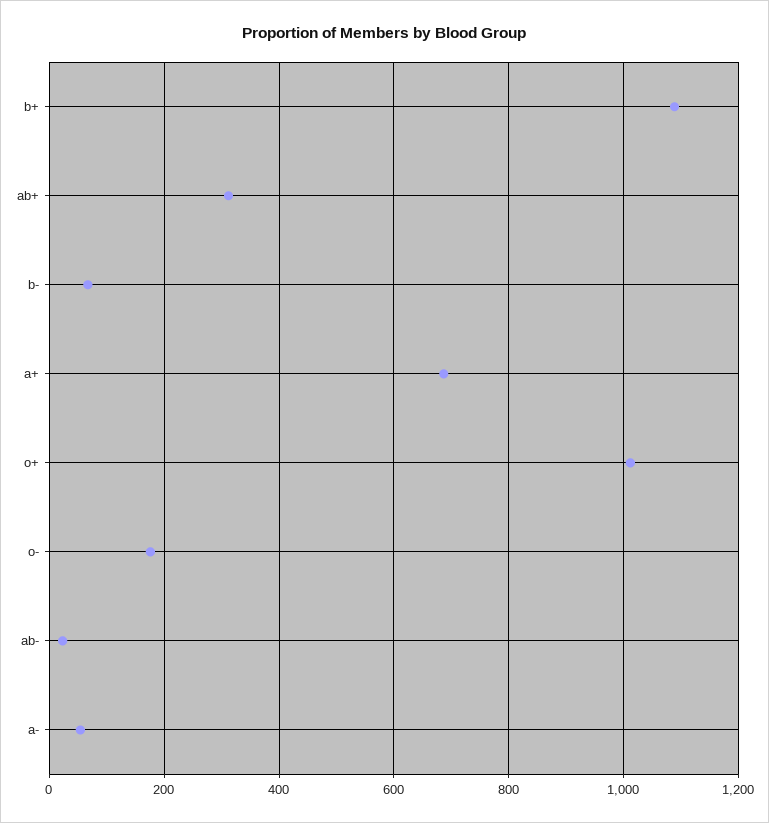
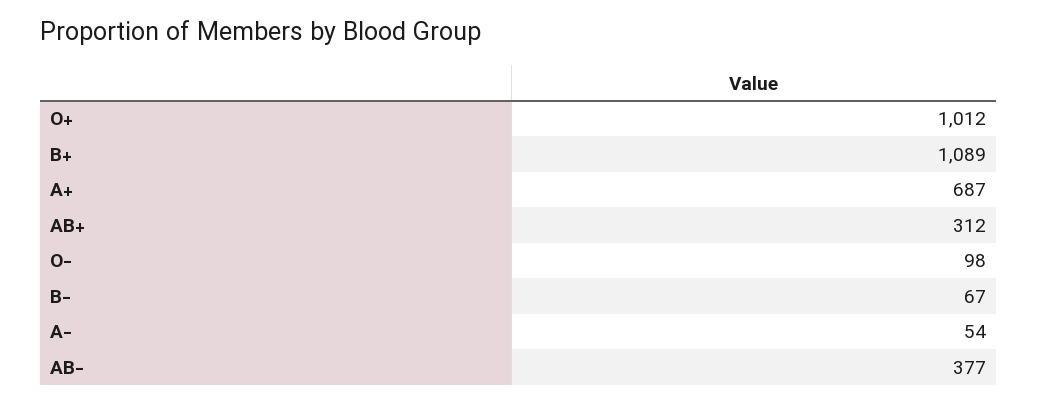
o-: 180 -> 98
ab-: 20 -> 377

